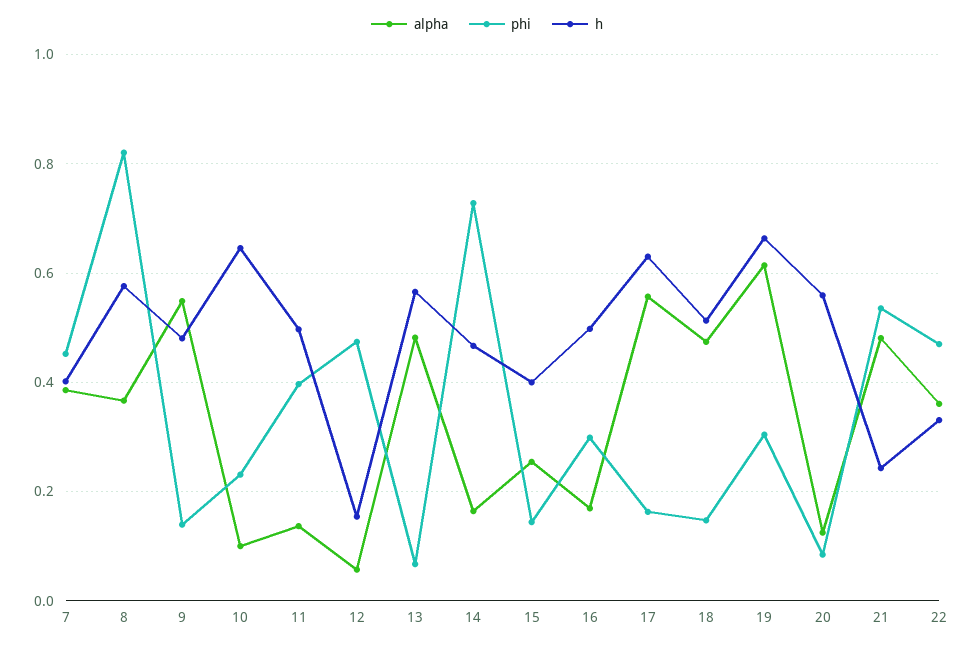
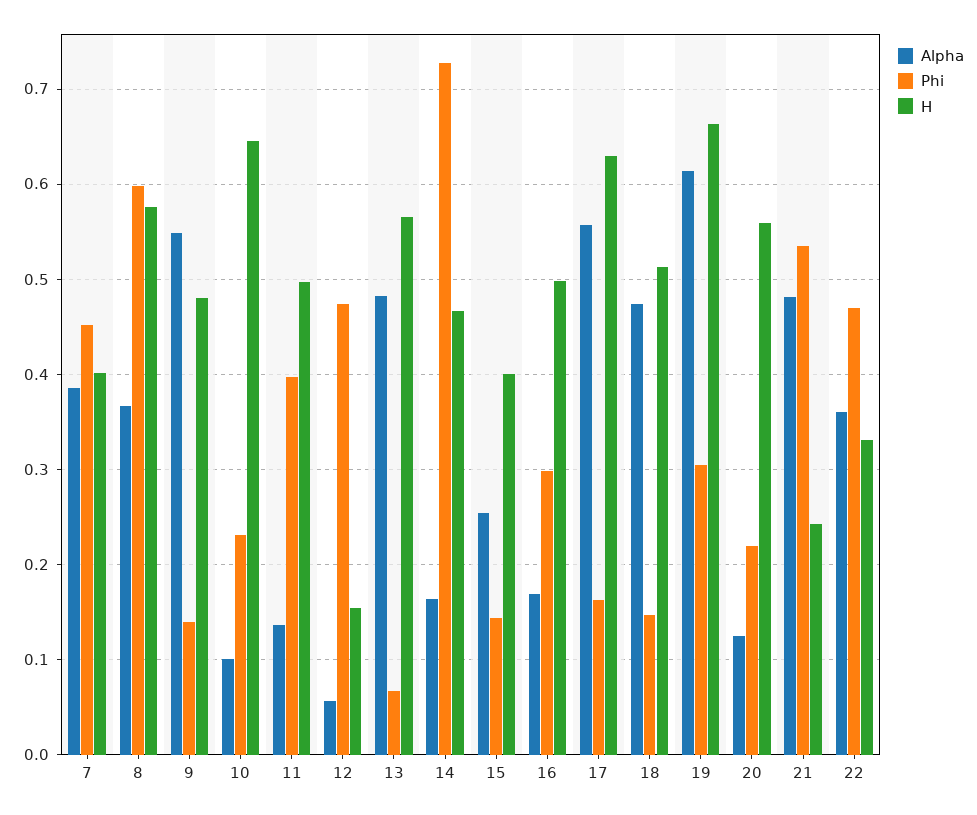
phi, 8: 0.82 -> 0.6
phi, 20: 0.08 -> 0.22

